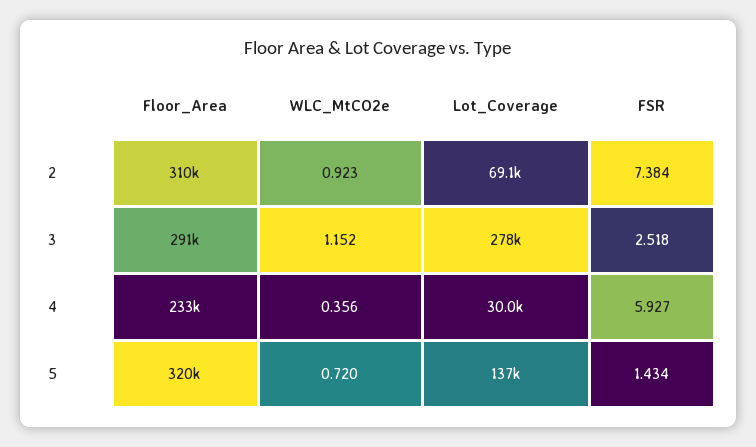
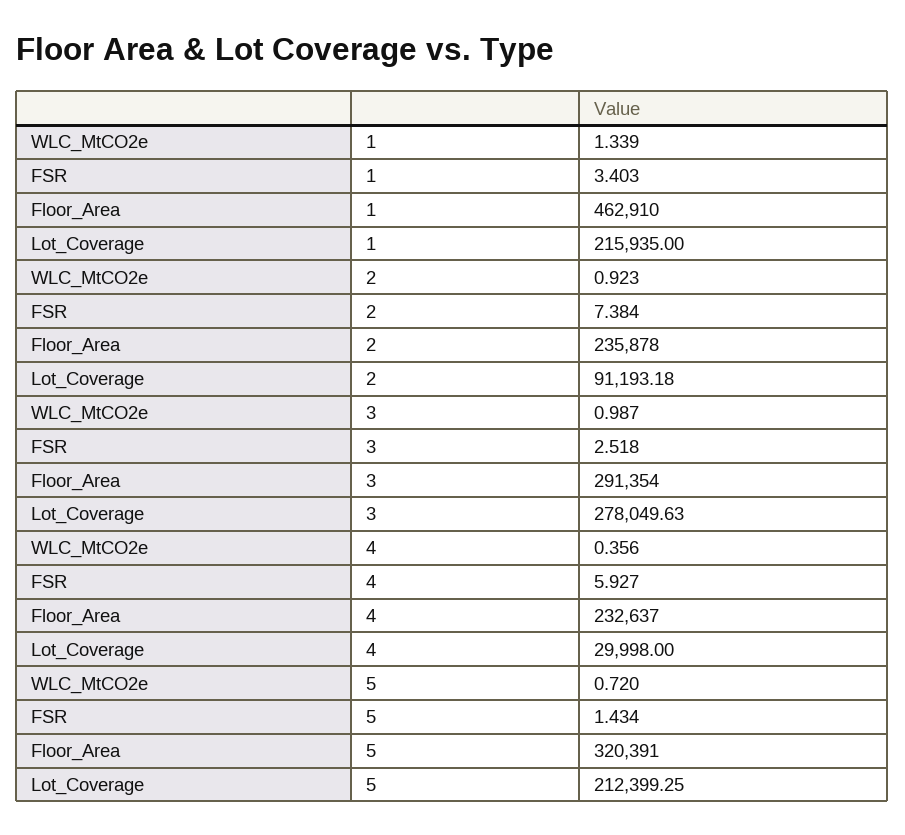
Floor_Area, 2: 310000 -> 235878
Lot_Coverage, 2: 69100 -> 91193.18
WLC_MtCO2e, 3: 1.152 -> 0.987
Lot_Coverage, 5: 137000 -> 212399.25
WLC_MtCO2e, 1: none -> 1.339
FSR, 1: none -> 3.403
Floor_Area, 1: none -> 462910
Lot_Coverage, 1: none -> 215935

